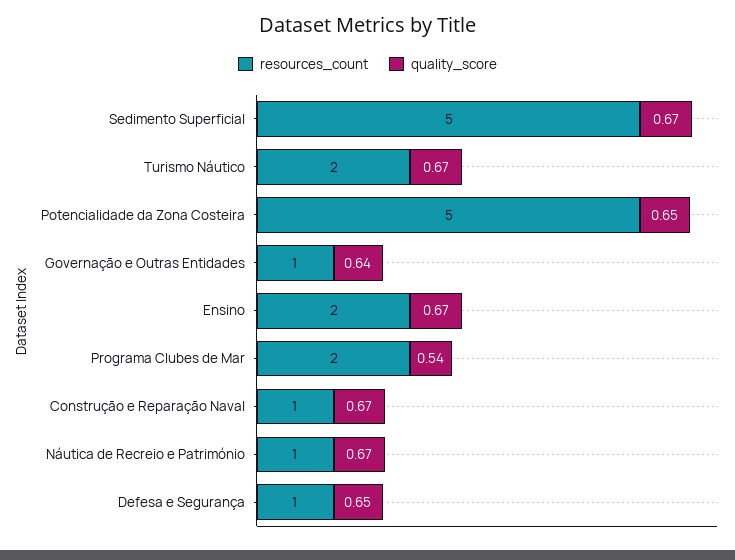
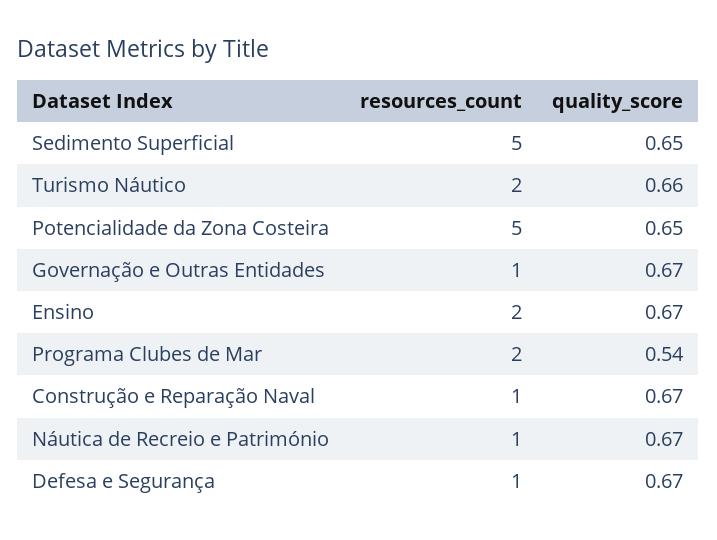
quality_score, Sedimento Superficial: 0.67 -> 0.65
quality_score, Turismo Náutico: 0.67 -> 0.66
quality_score, Governação e Outras Entidades: 0.64 -> 0.67
quality_score, Defesa e Segurança: 0.65 -> 0.67

